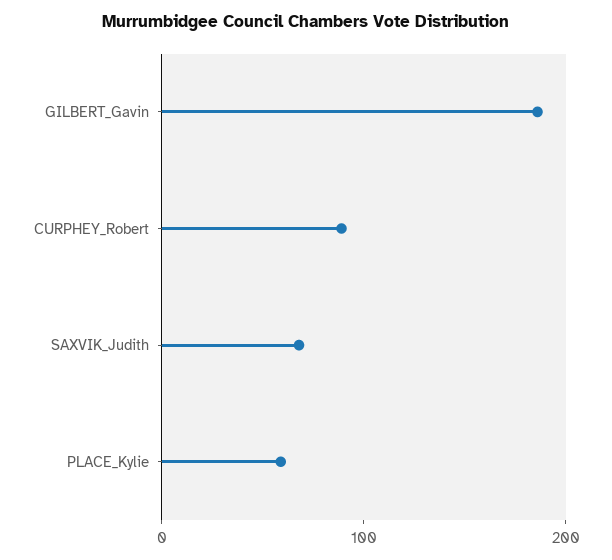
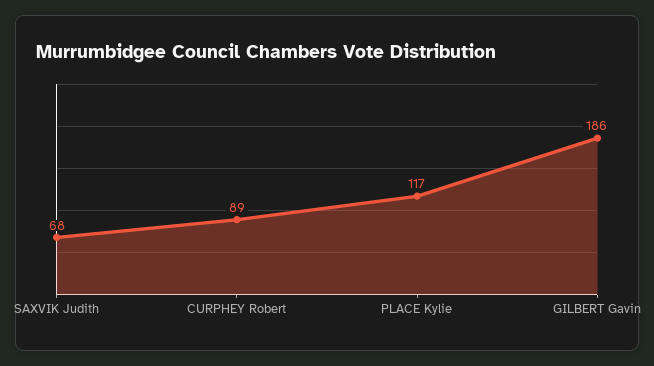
PLACE_Kylie: 60 -> 117

